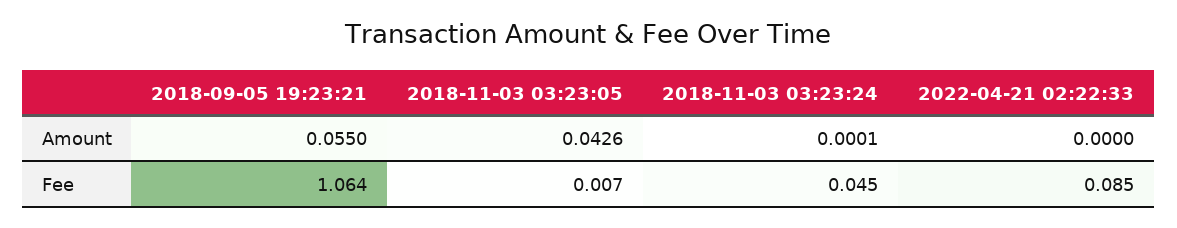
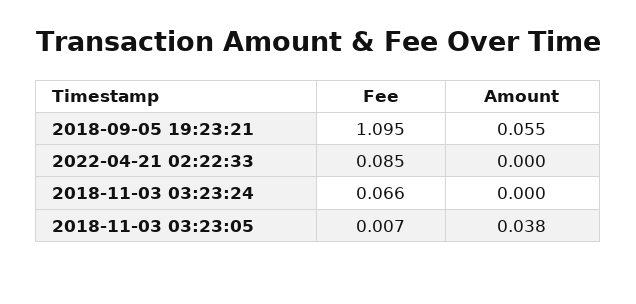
2018-11-03 03:23:05, Amount: 0.0426 -> 0.038
2018-11-03 03:23:24, Amount: 0.0001 -> 0
2018-09-05 19:23:21, Fee: 1.064 -> 1.095
2018-11-03 03:23:24, Fee: 0.045 -> 0.066

